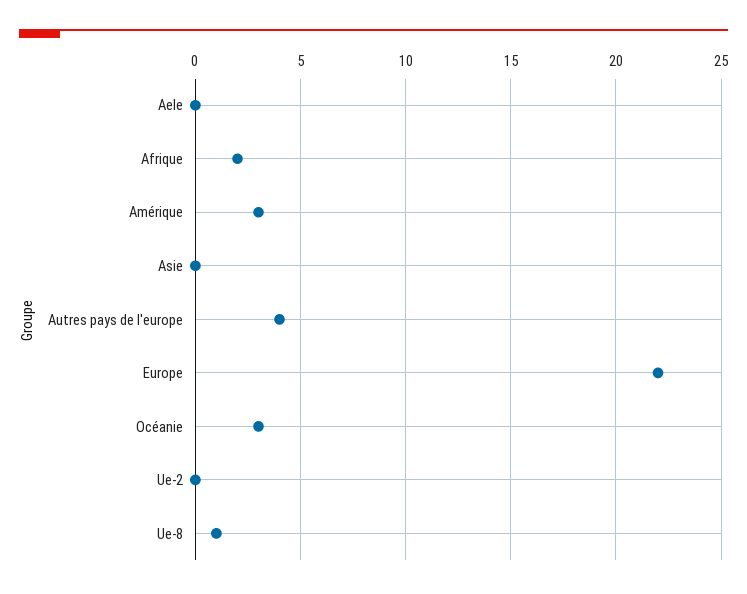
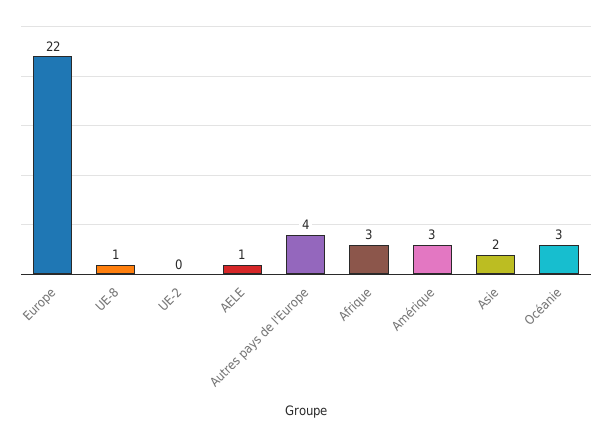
Aele: 0 -> 1
Afrique: 2 -> 3
Asie: 0 -> 2

